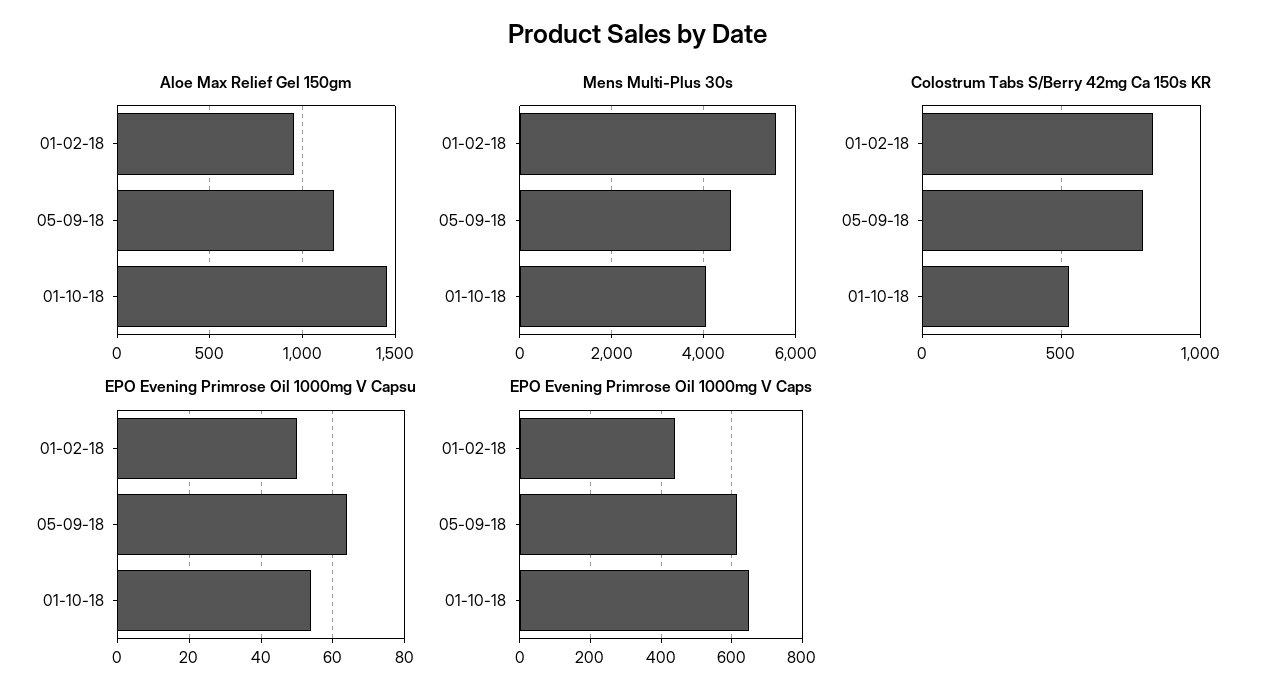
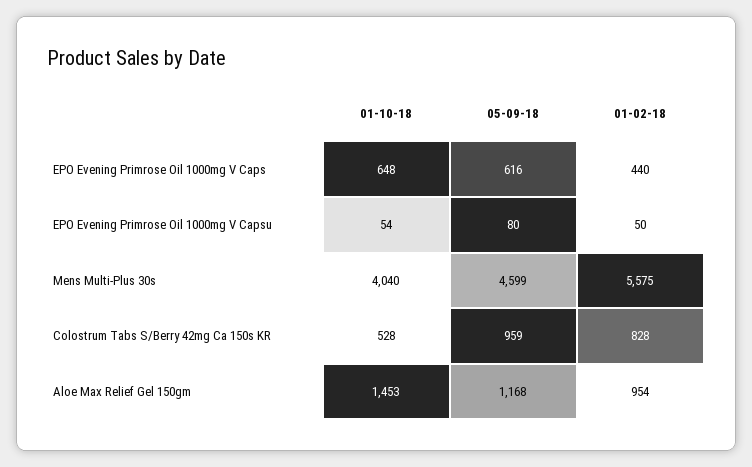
Colostrum Tabs S/Berry 42mg Ca 150s KR, 05-09-18: 800 -> 959
EPO Evening Primrose Oil 1000mg V Capsu, 05-09-18: 65 -> 80

